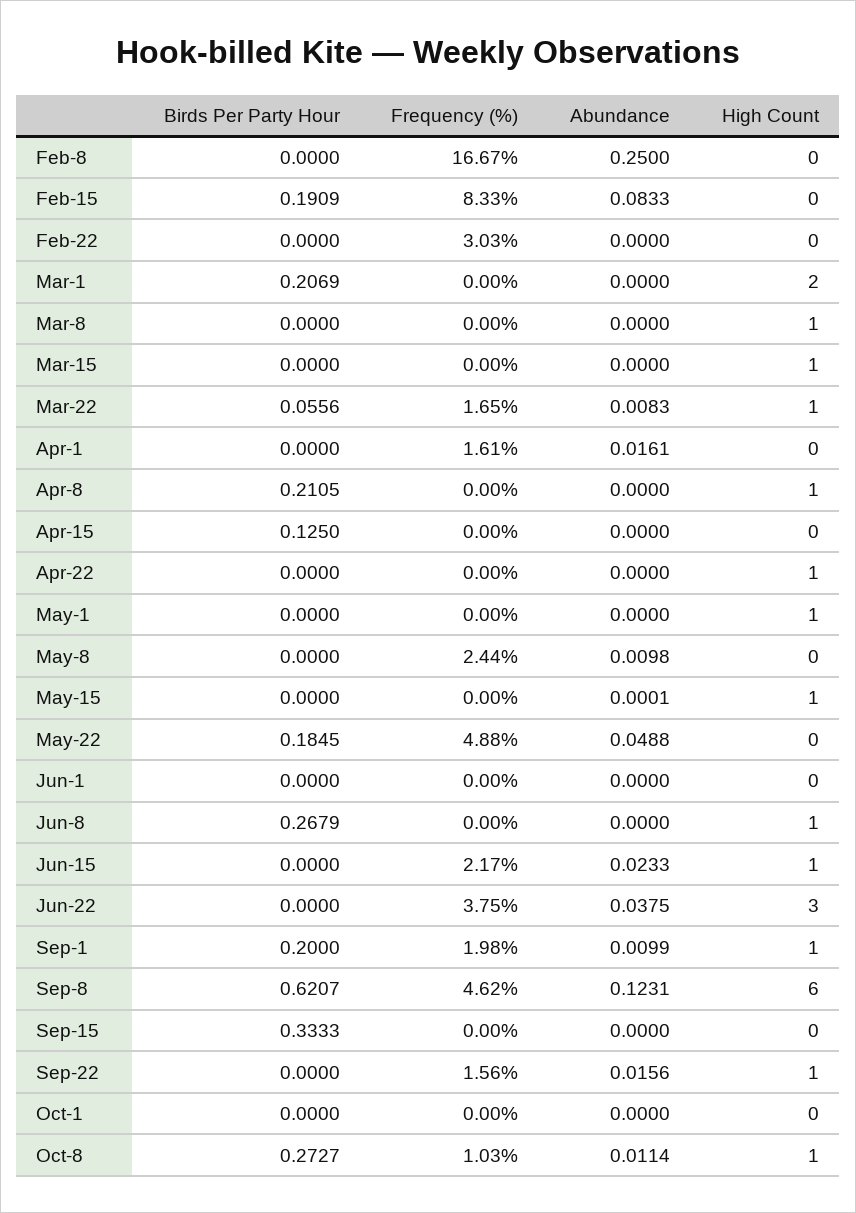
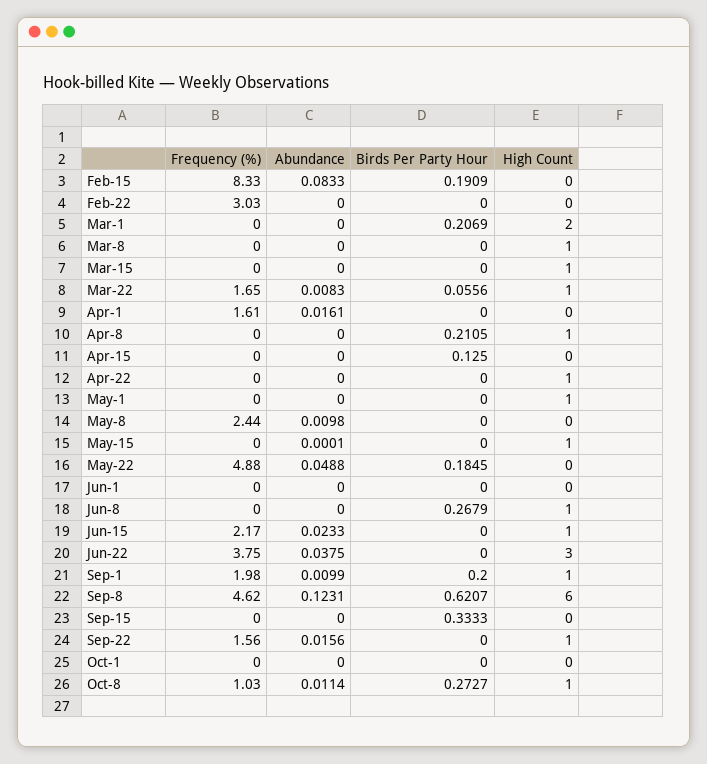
Birds Per Party Hour, Feb-8: 0 -> none
Frequency (%), Feb-8: 16.67 -> none
Abundance, Feb-8: 0.25 -> none
High Count, Feb-8: 0 -> none

